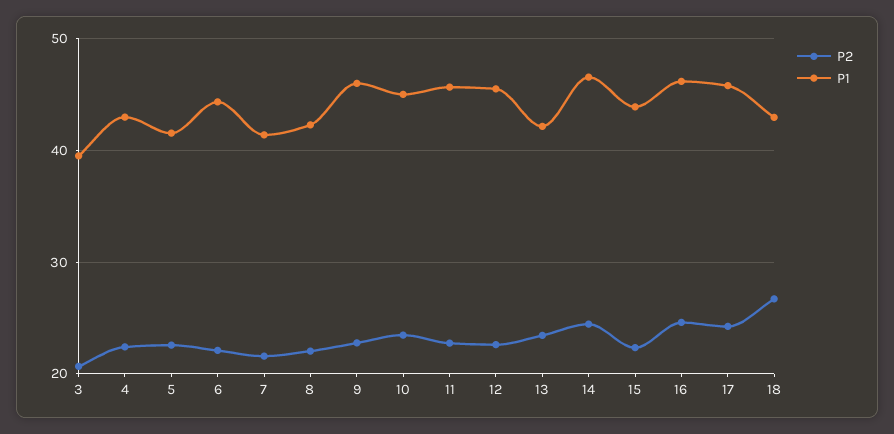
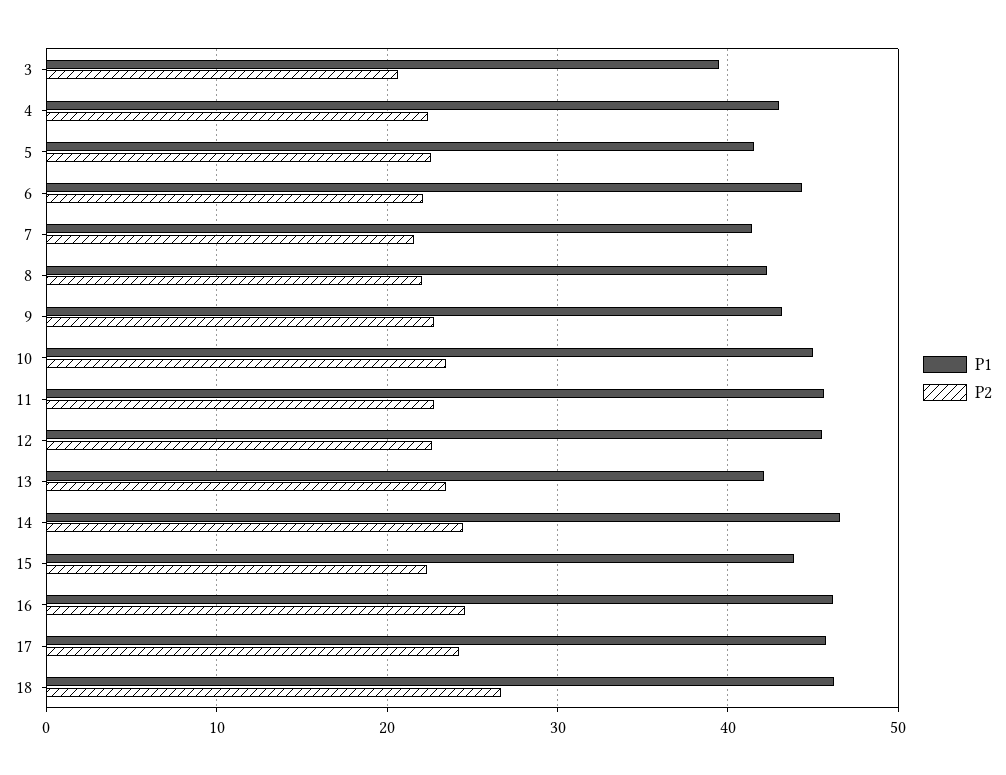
P1, 9: 46 -> 43
P1, 18: 43 -> 46

